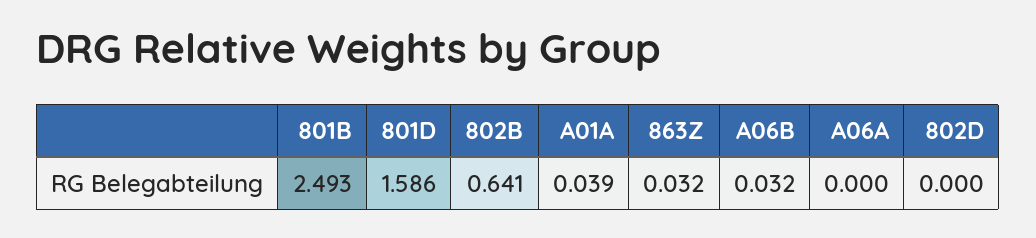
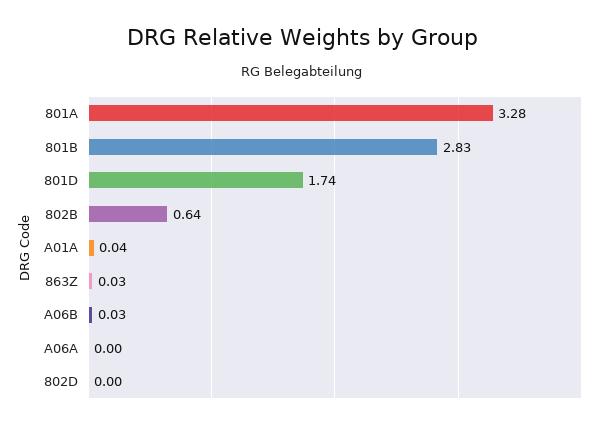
801B: 2.493 -> 2.83
801D: 1.586 -> 1.74
801A: none -> 3.28

